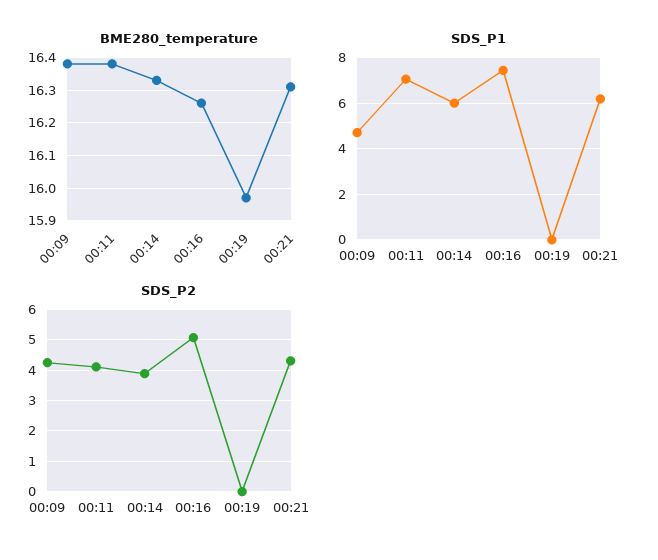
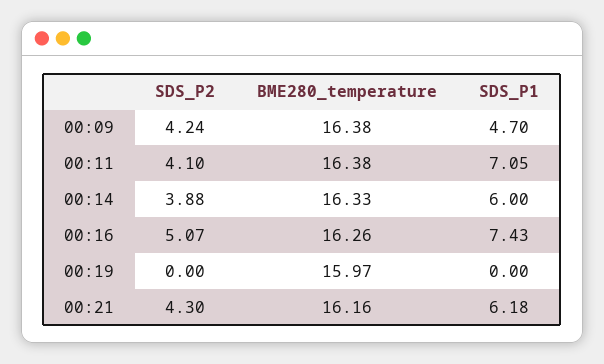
BME280_temperature, 00:21: 16.3 -> 16.16

